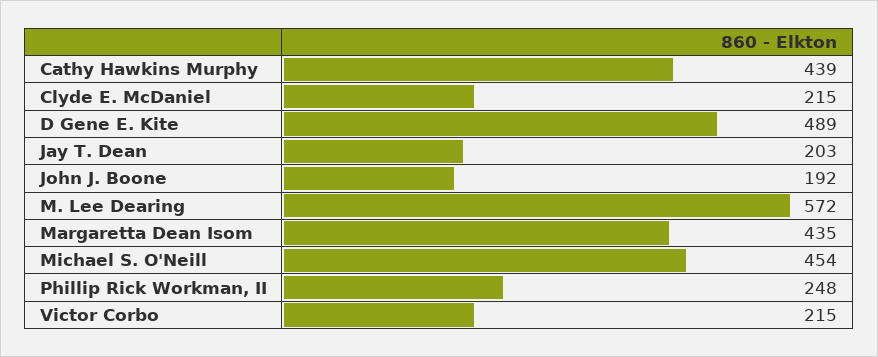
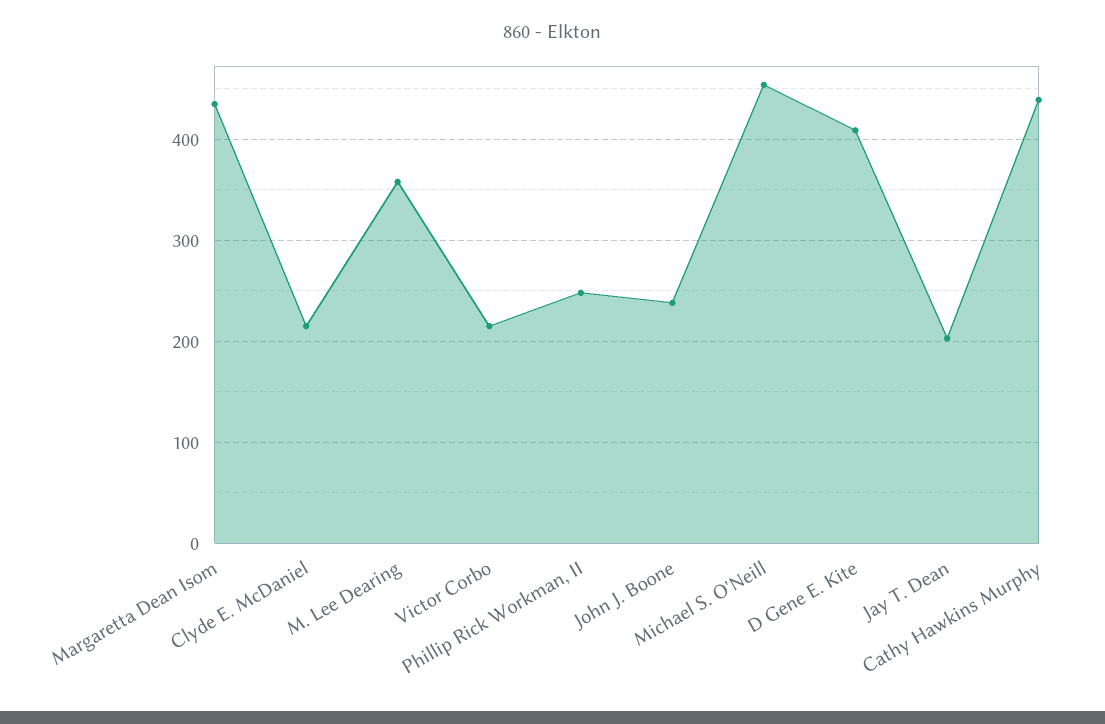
D Gene E. Kite: 489 -> 410
John J. Boone: 192 -> 240
M. Lee Dearing: 572 -> 360

